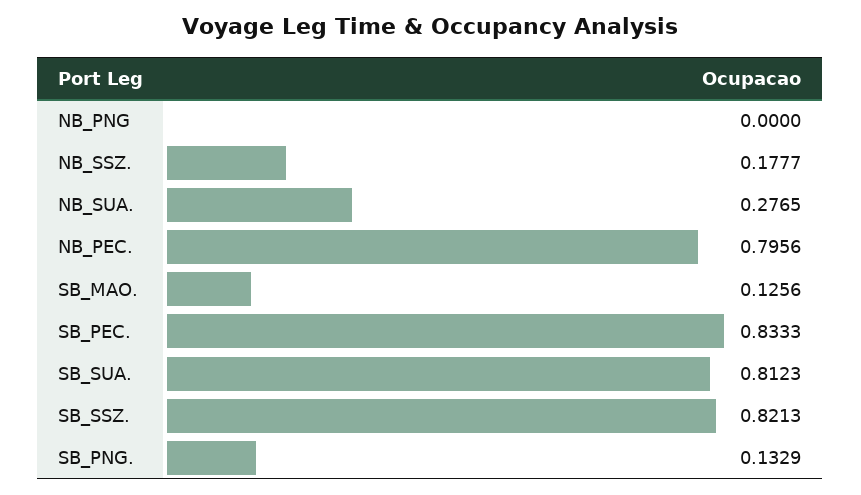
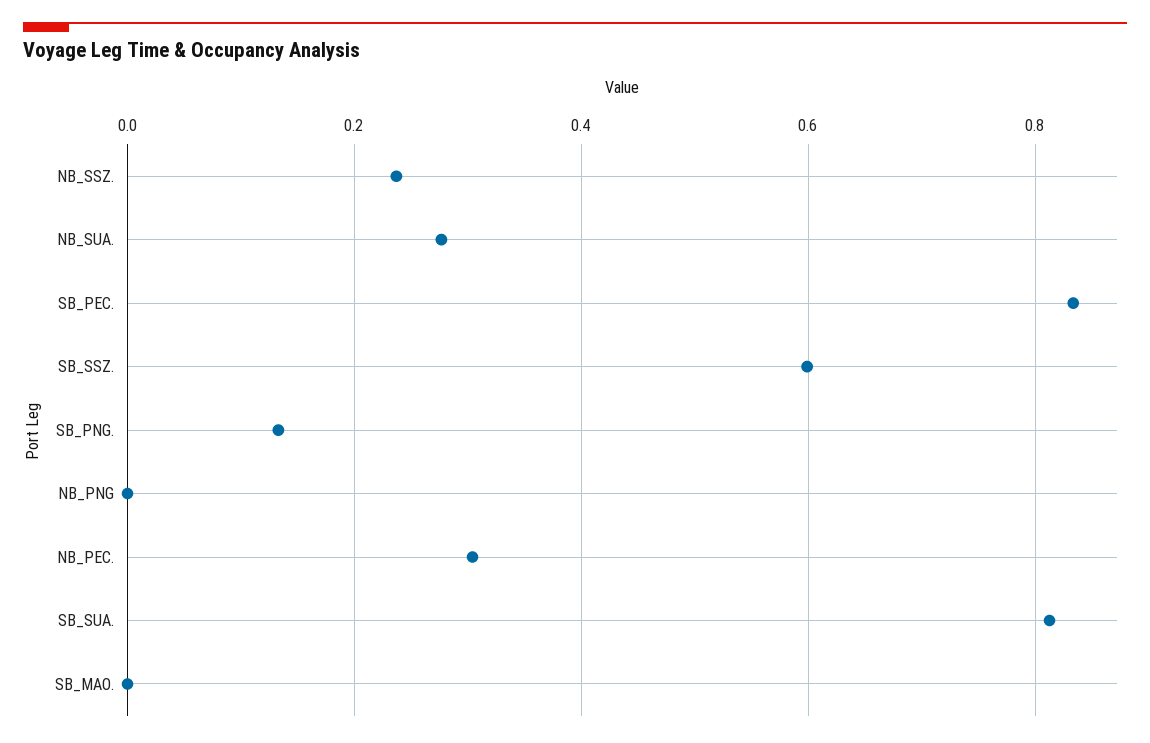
NB_SSZ.: 0.1777 -> 0.24
NB_PEC.: 0.7956 -> 0.3
SB_MAO.: 0.1256 -> 0
SB_SSZ.: 0.8213 -> 0.6

